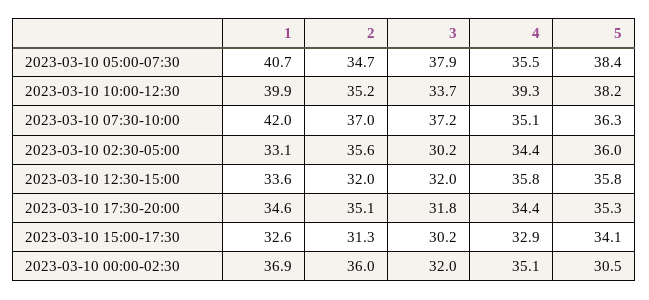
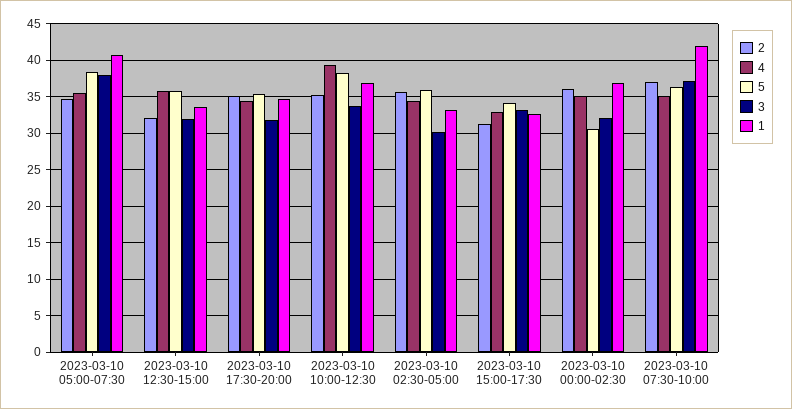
1, 2023-03-10 10:00-12:30: 39.9 -> 37
3, 2023-03-10 15:00-17:30: 30.2 -> 33

